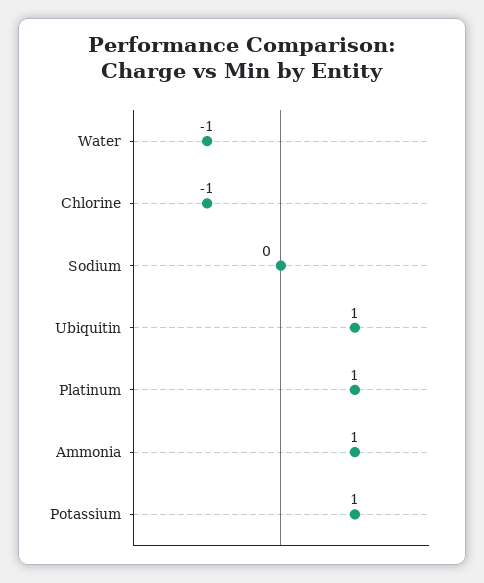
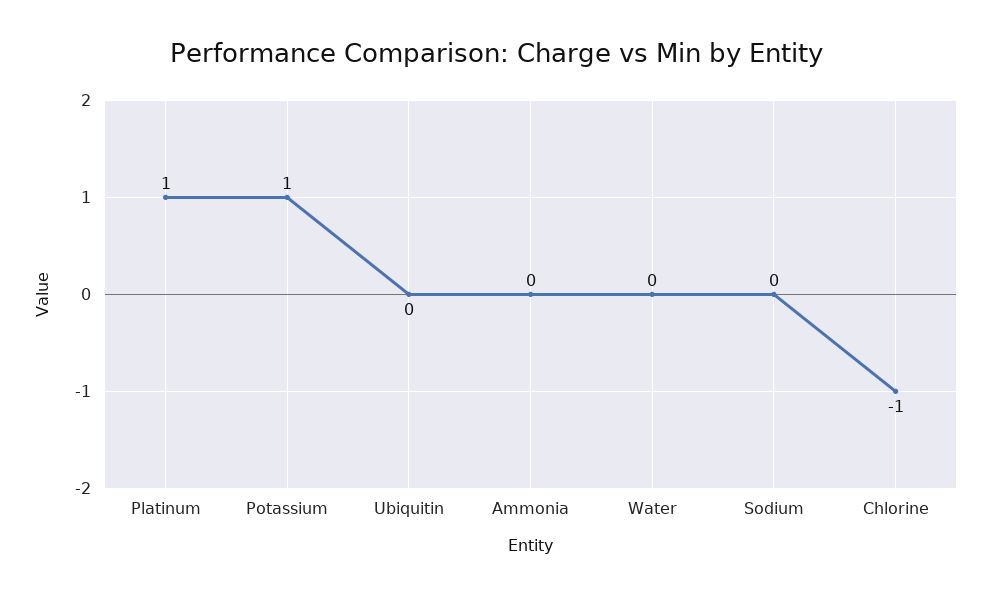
Water: -1 -> 0
Ubiquitin: 1 -> 0
Ammonia: 1 -> 0

